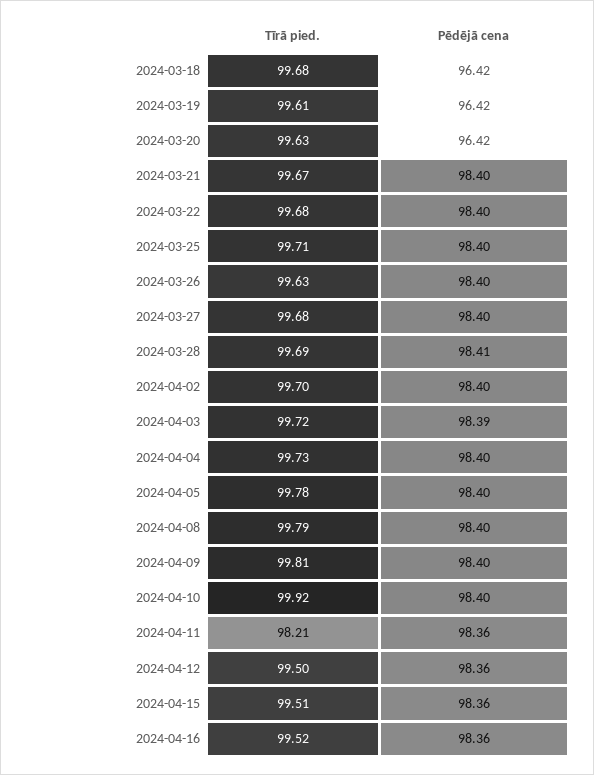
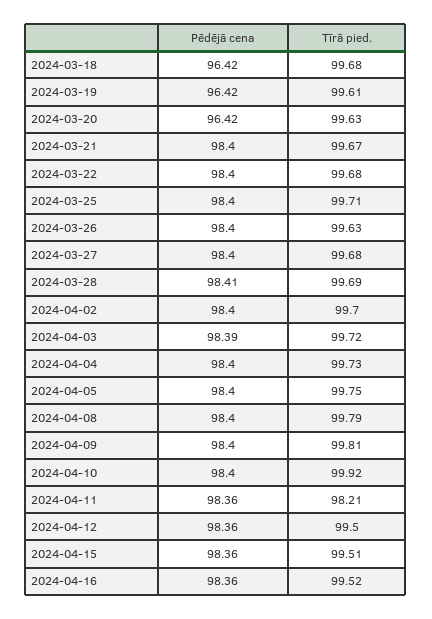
Tīrā pied., 2024-04-05: 99.78 -> 99.75

